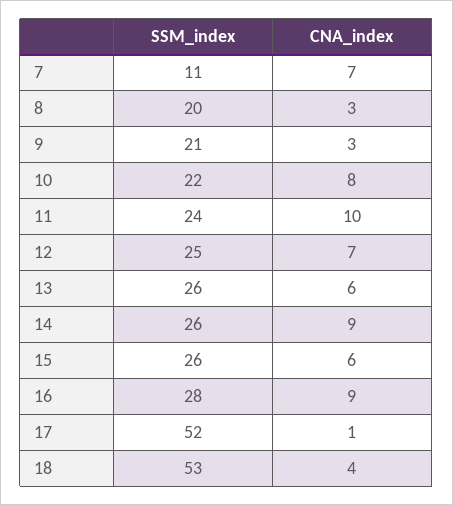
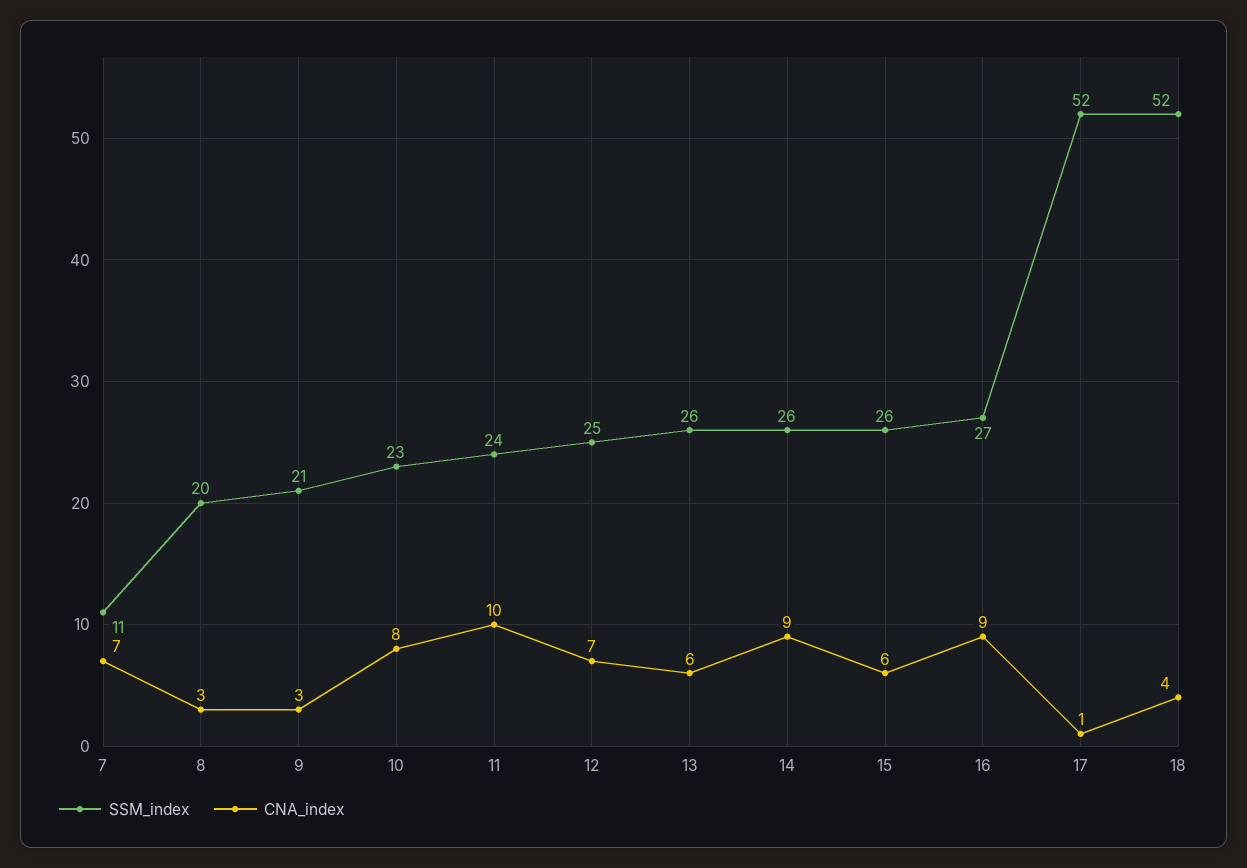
SSM_index, 10: 22 -> 23
SSM_index, 16: 28 -> 27
SSM_index, 18: 53 -> 52

